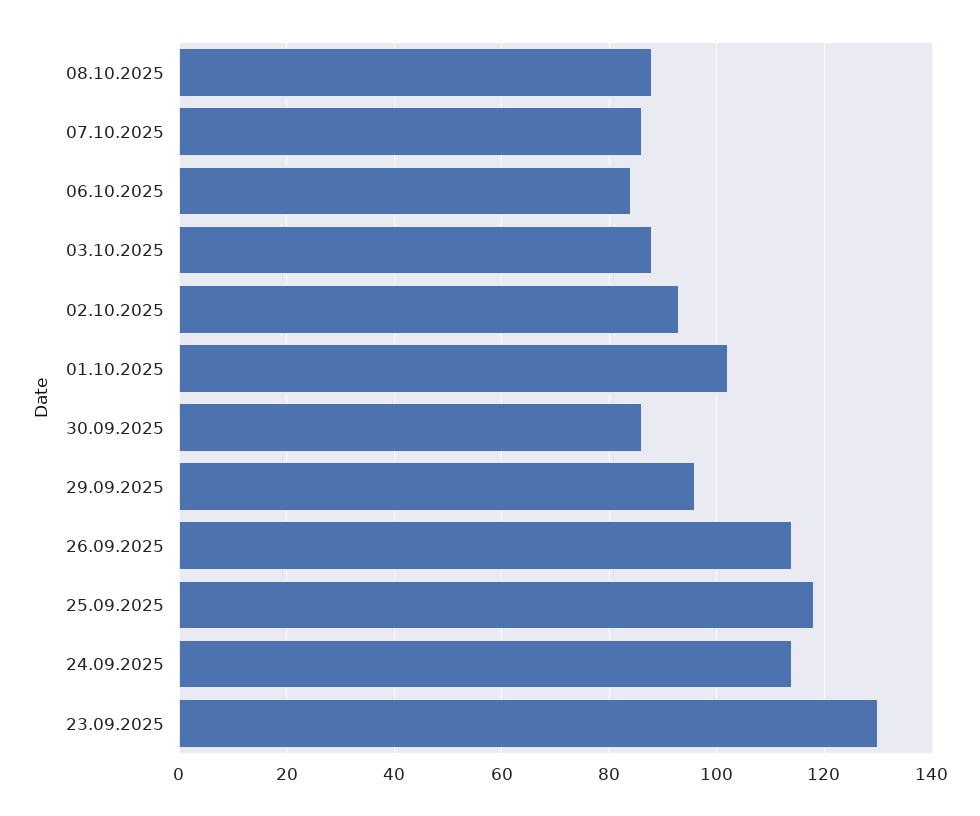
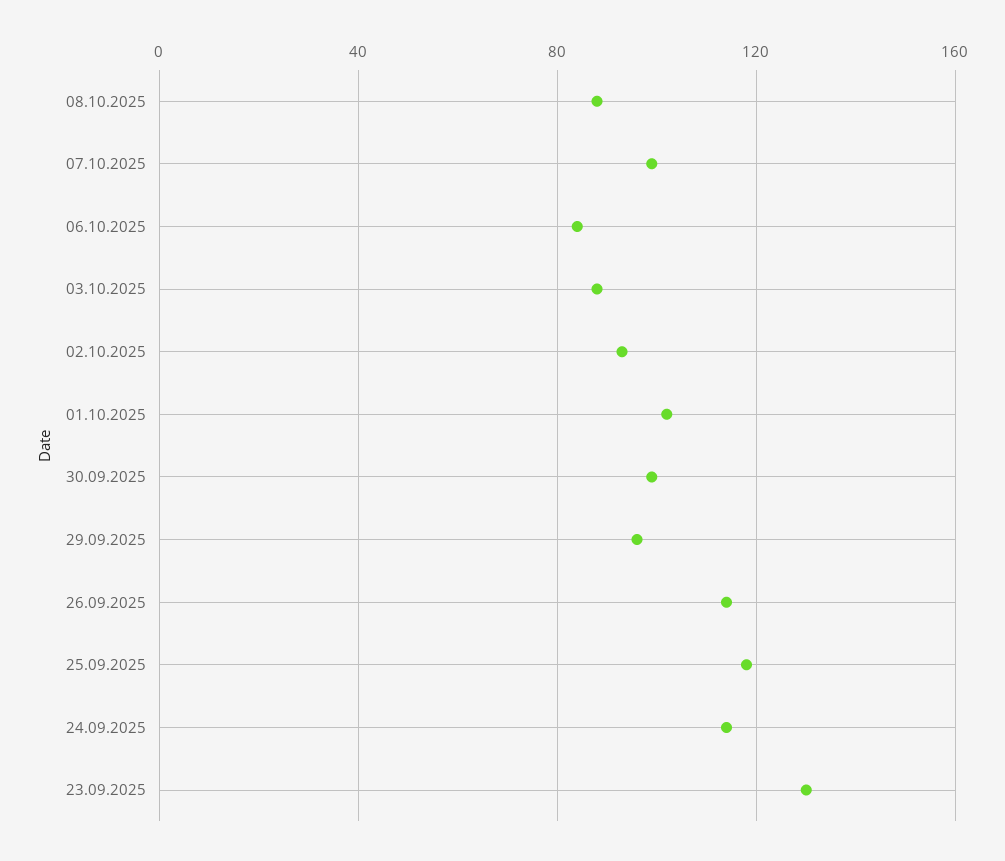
07.10.2025: 85 -> 100
30.09.2025: 85 -> 100

